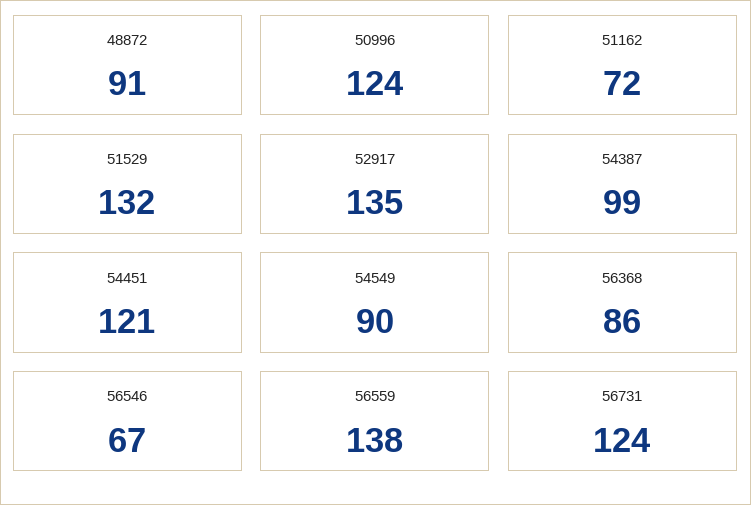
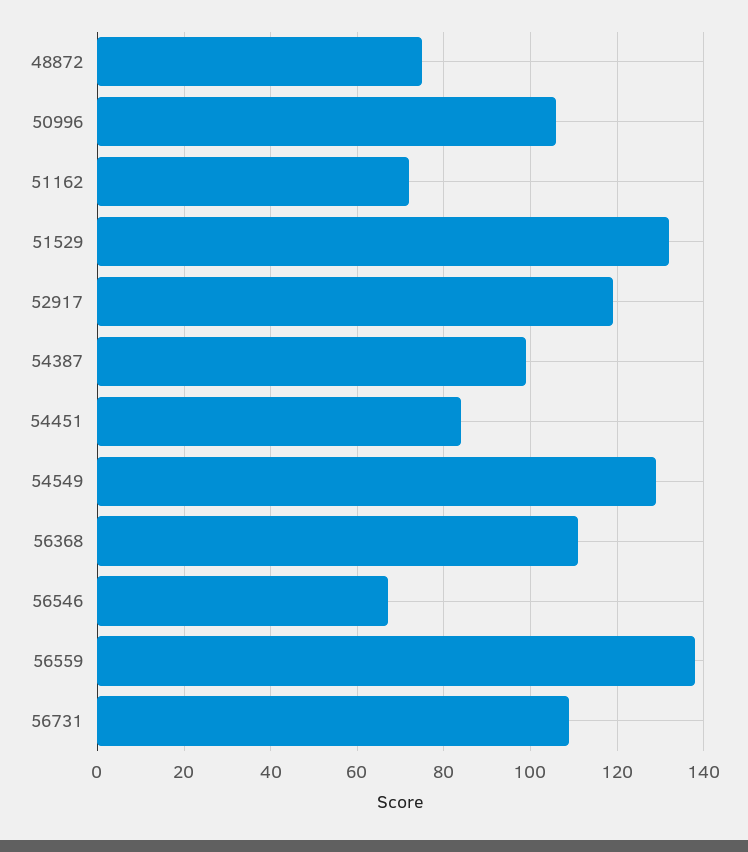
48872: 91 -> 75
50996: 124 -> 105
52917: 135 -> 120
54451: 121 -> 85
54549: 90 -> 130
56368: 86 -> 110
56731: 124 -> 110

